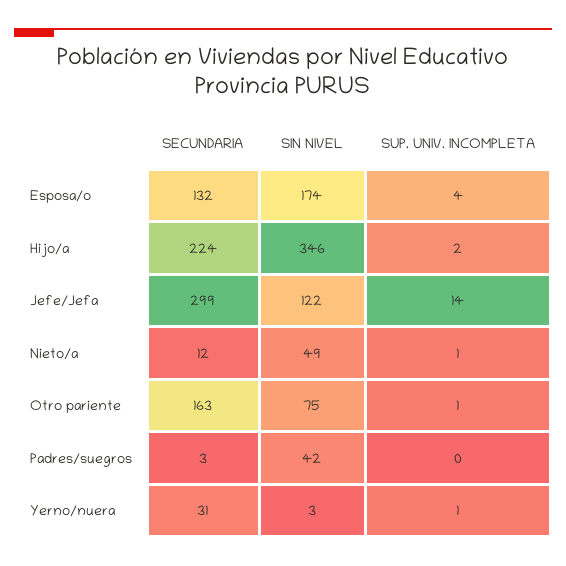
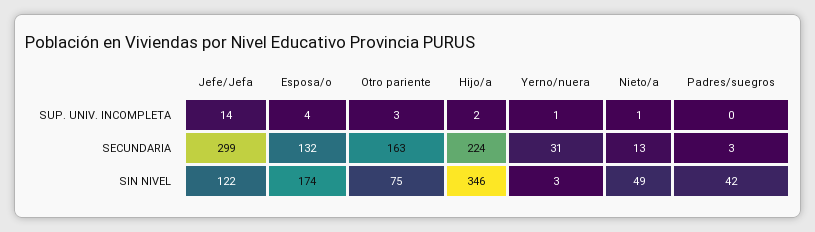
SECUNDARIA, Nieto/a: 12 -> 13
SUP. UNIV. INCOMPLETA, Otro pariente: 1 -> 3

